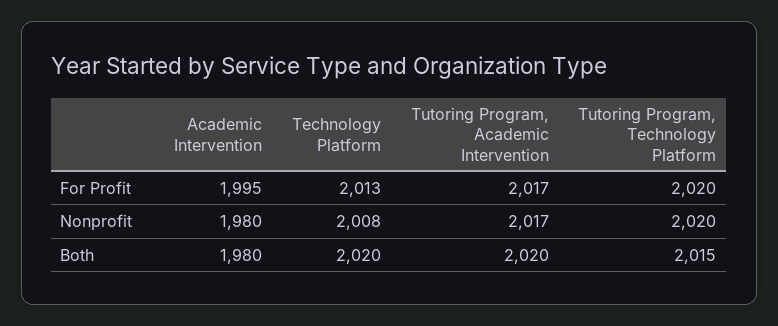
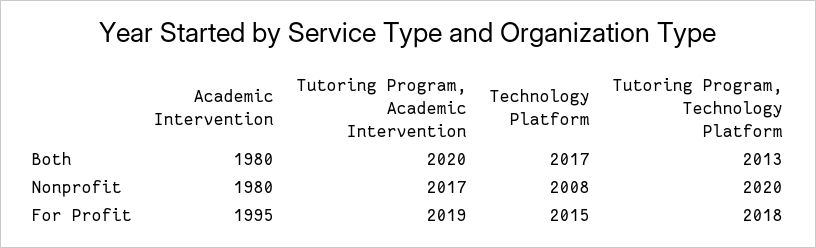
Technology Platform, For Profit: 2013 -> 2015
Tutoring Program, Academic Intervention, For Profit: 2017 -> 2019
Tutoring Program, Technology Platform, For Profit: 2020 -> 2018
Technology Platform, Both: 2020 -> 2017
Tutoring Program, Technology Platform, Both: 2015 -> 2013

